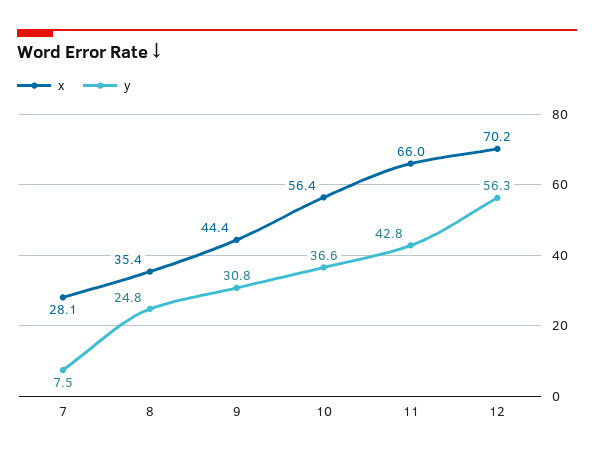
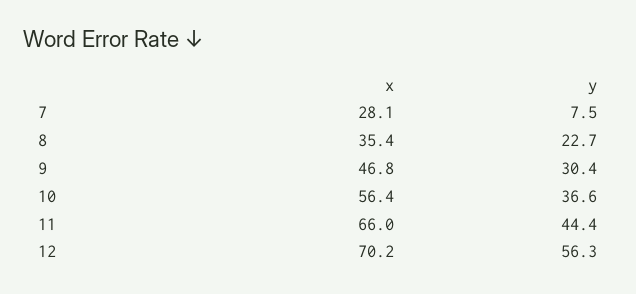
y, 8: 24.8 -> 22.7
x, 9: 44.4 -> 46.8
y, 9: 30.8 -> 30.4
y, 11: 42.8 -> 44.4

